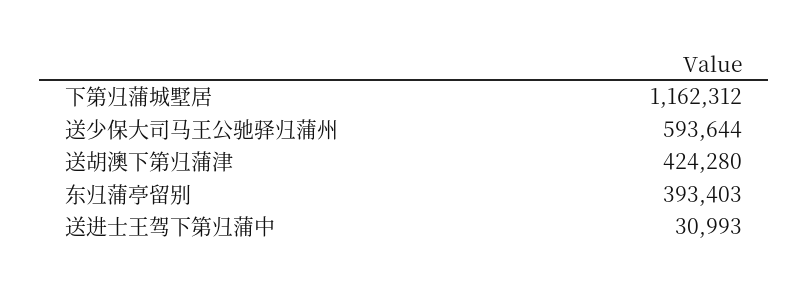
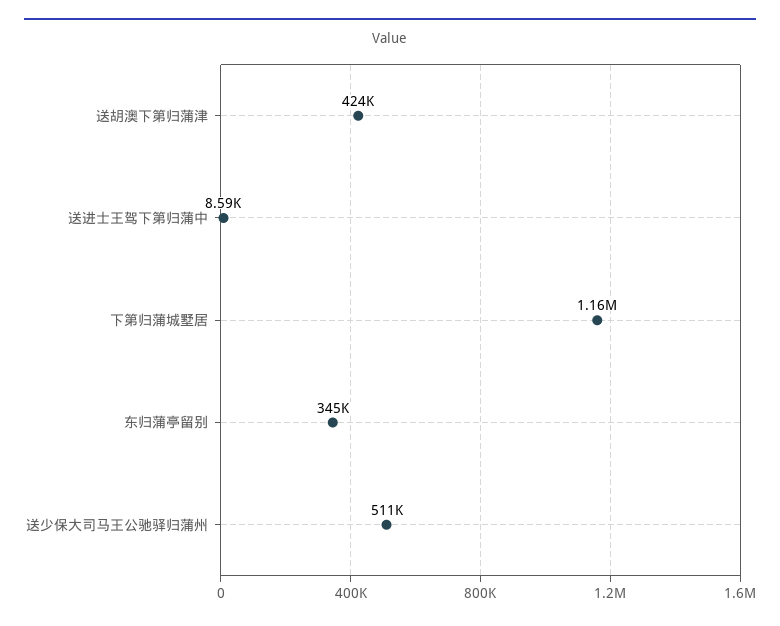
送少保大司马王公驰驿归蒲州: 593644 -> 511000
东归蒲亭留别: 393403 -> 345000
送进士王驾下第归蒲中: 30993 -> 8590

